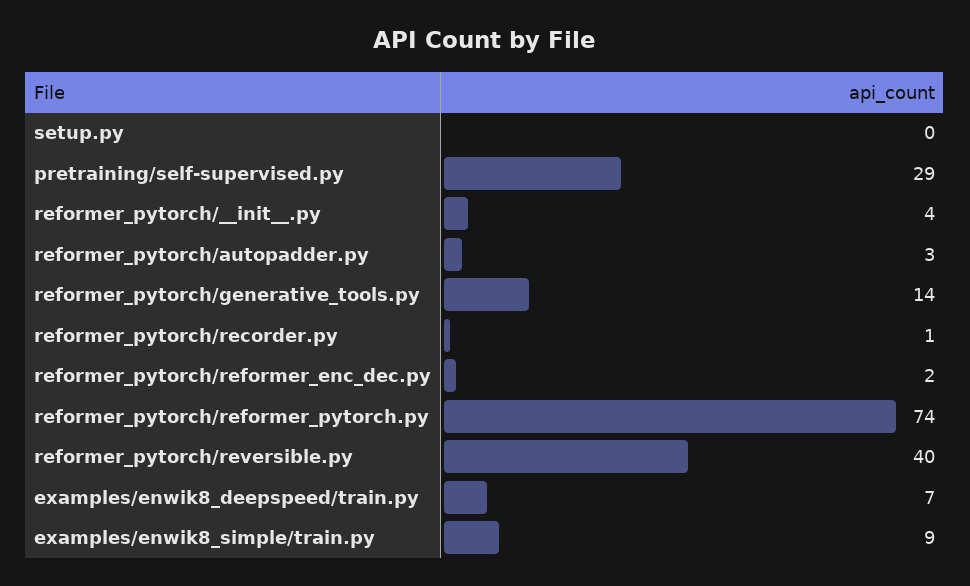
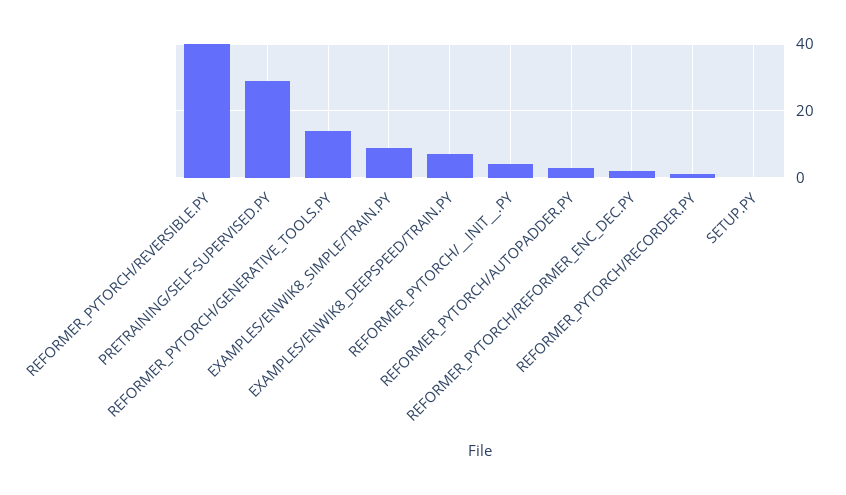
reformer_pytorch/reformer_pytorch.py: 74 -> none

